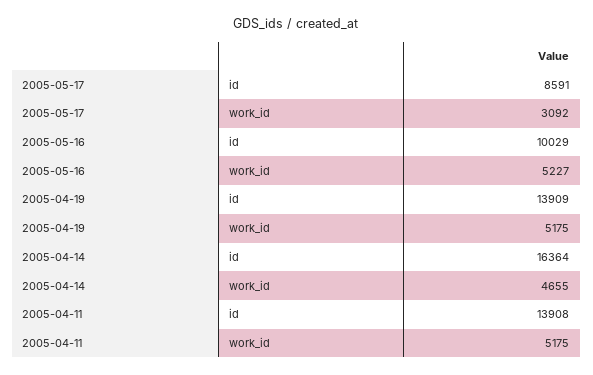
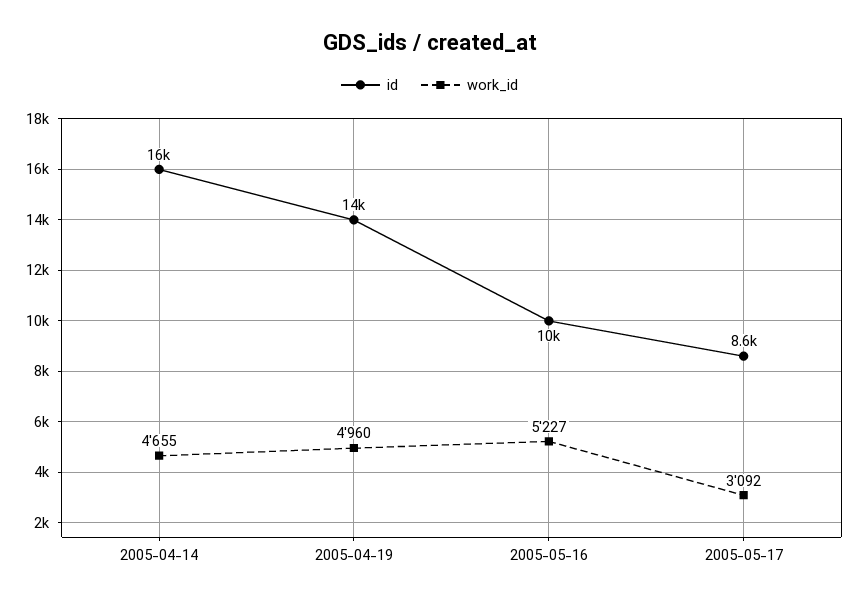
work_id, 2005-04-19: 5175 -> 4960
id, 2005-04-11: 13908 -> none
work_id, 2005-04-11: 5175 -> none

